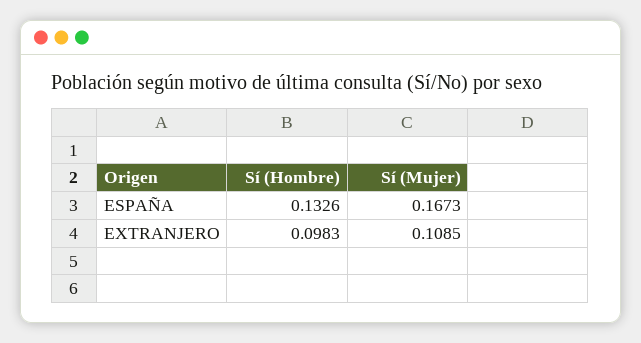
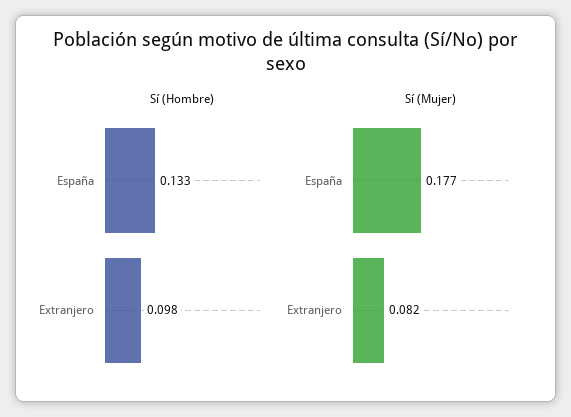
Sí (Mujer), ESPAÑA: 0.1673 -> 0.177
Sí (Mujer), EXTRANJERO: 0.1085 -> 0.082

